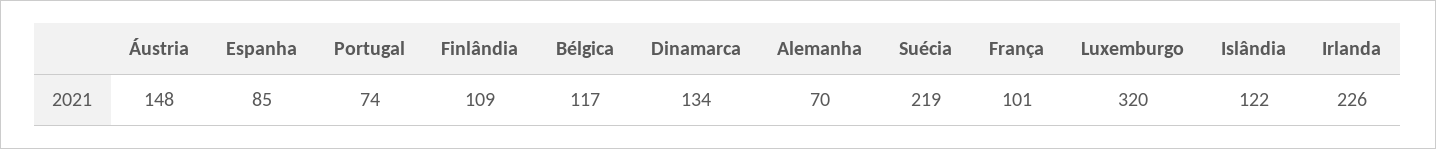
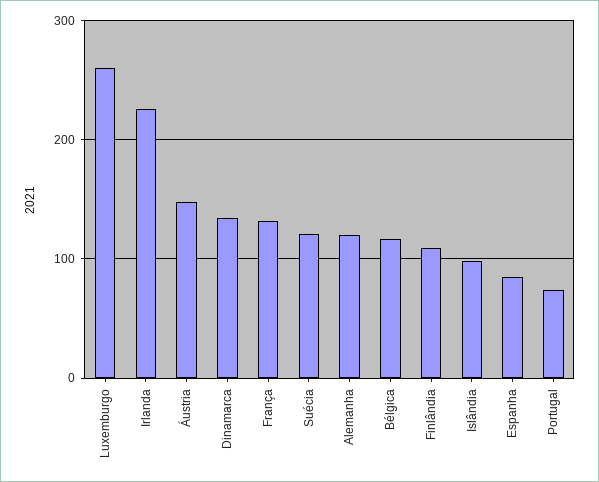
Alemanha: 70 -> 120
Suécia: 219 -> 120
França: 101 -> 130
Luxemburgo: 320 -> 260
Islândia: 122 -> 100

